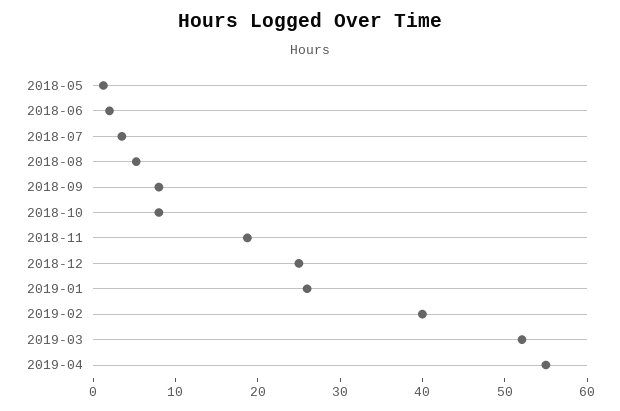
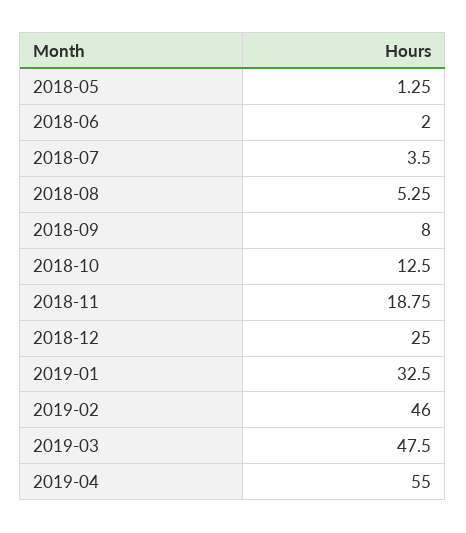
2018-10: 8 -> 12.5
2019-01: 26 -> 32.5
2019-02: 40 -> 46
2019-03: 52 -> 47.5

